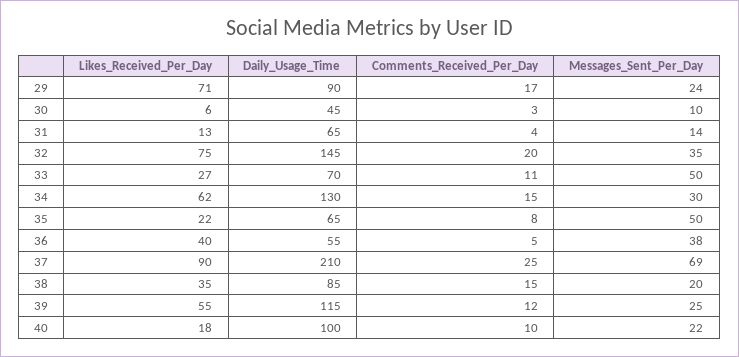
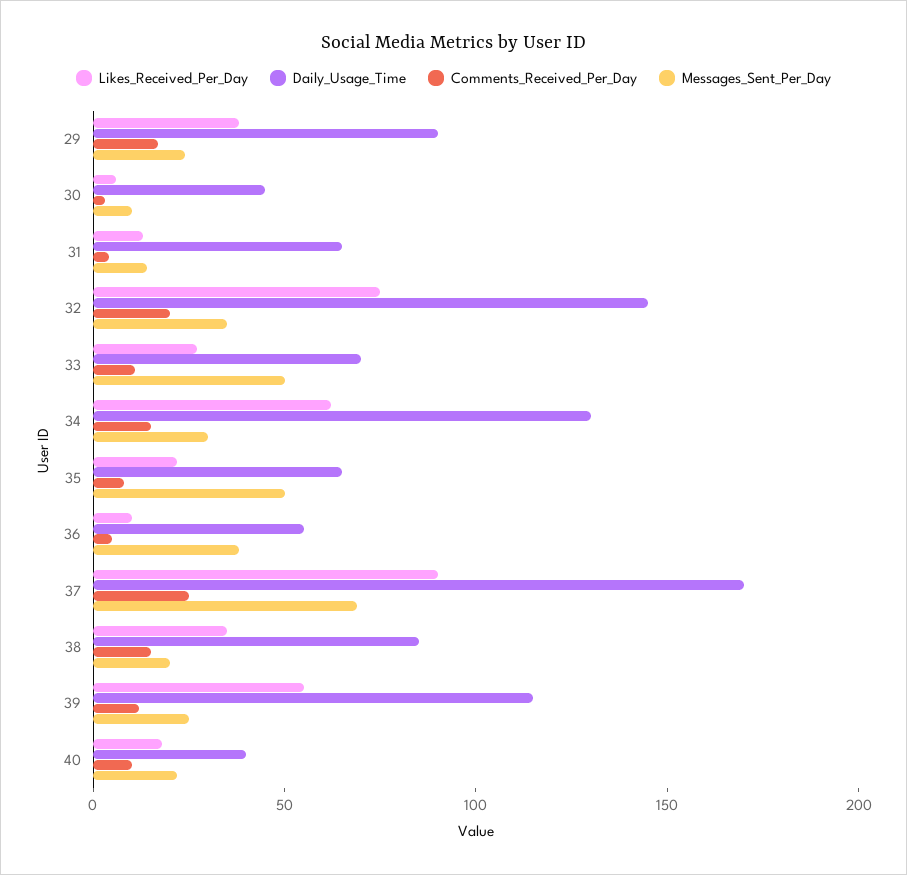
Likes_Received_Per_Day, 29: 71 -> 40
Likes_Received_Per_Day, 36: 40 -> 10
Daily_Usage_Time, 37: 210 -> 170
Daily_Usage_Time, 40: 100 -> 40

